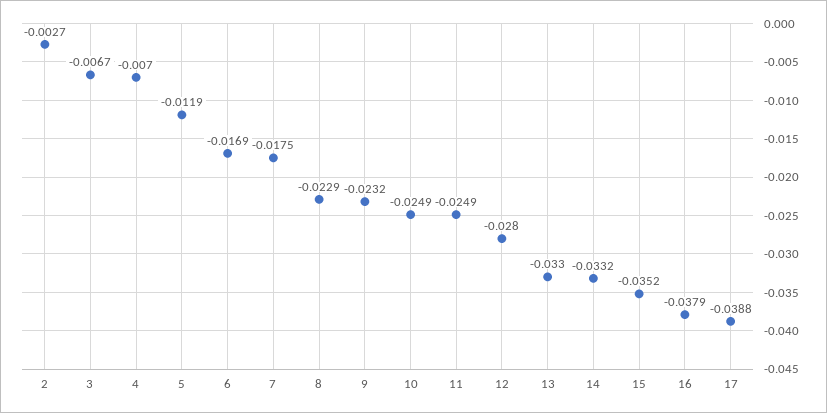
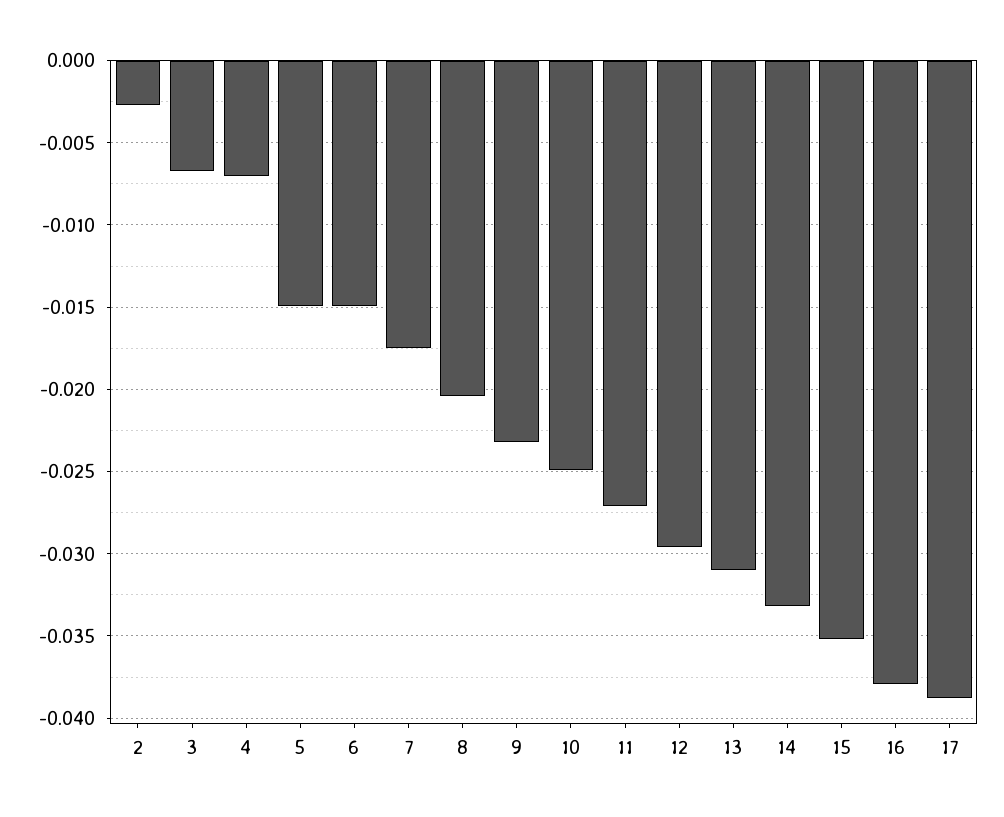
5: -0.0119 -> -0.015
6: -0.0169 -> -0.015
8: -0.0229 -> -0.0205
11: -0.0249 -> -0.027
12: -0.028 -> -0.0295
13: -0.033 -> -0.031

